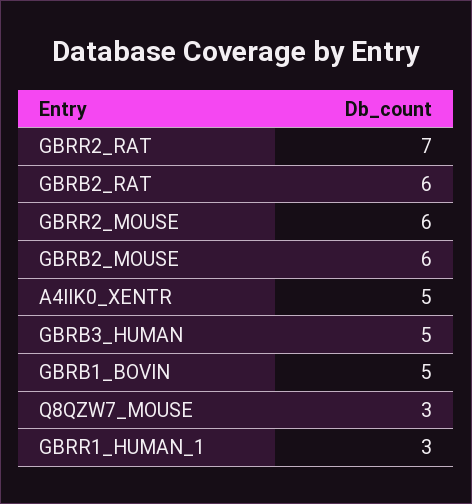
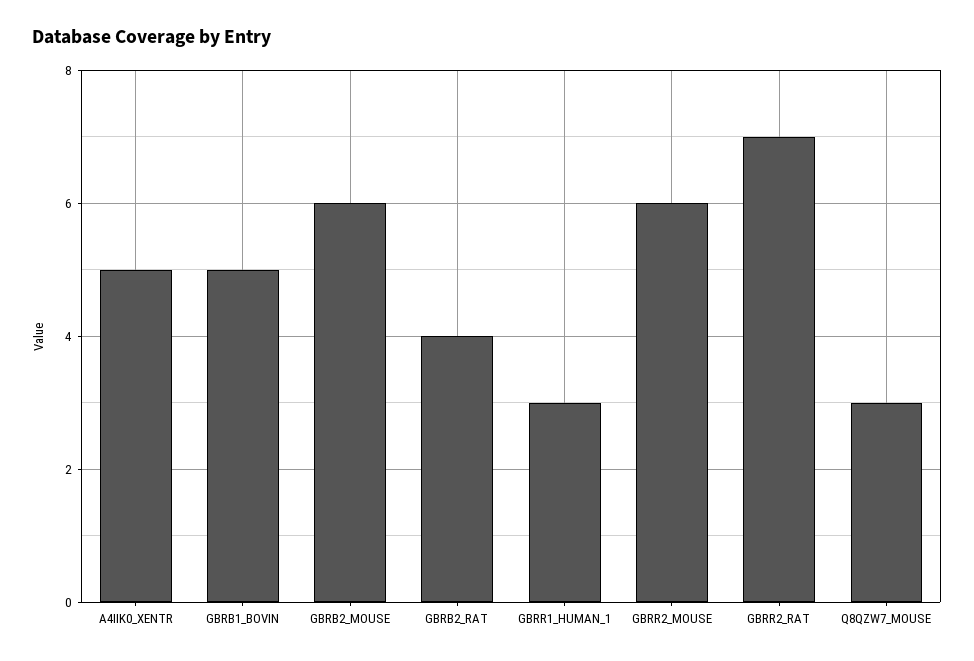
GBRB2_RAT: 6 -> 4
GBRB3_HUMAN: 5 -> none

